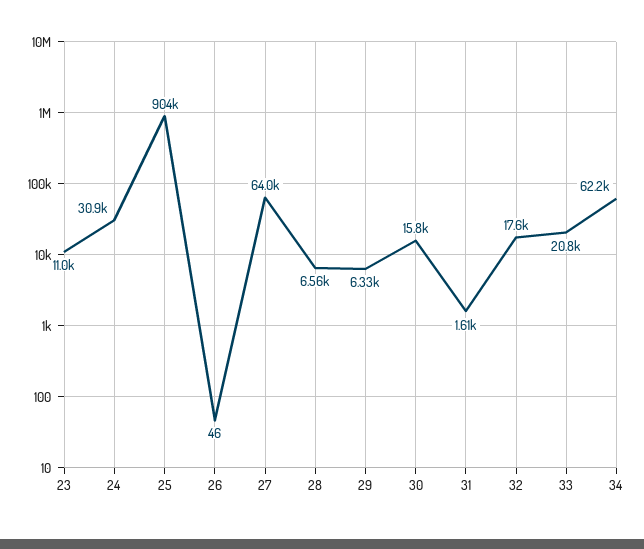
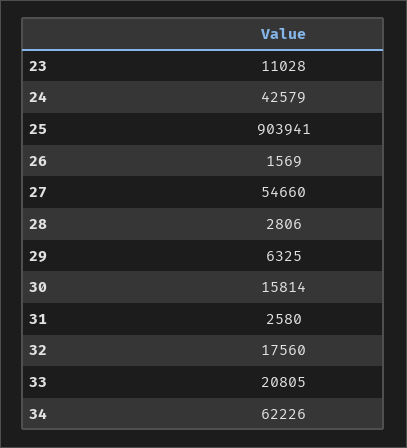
24: 30900 -> 42579
26: 46 -> 1569
27: 64000 -> 54660
28: 6560 -> 2806
31: 1610 -> 2580

